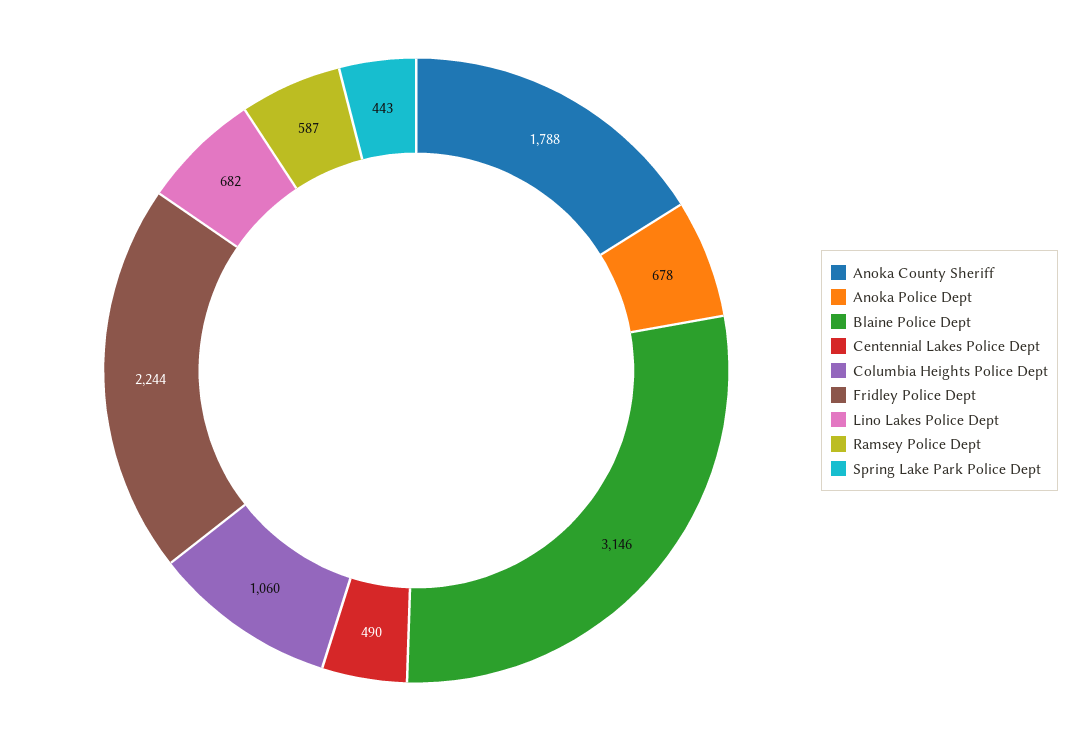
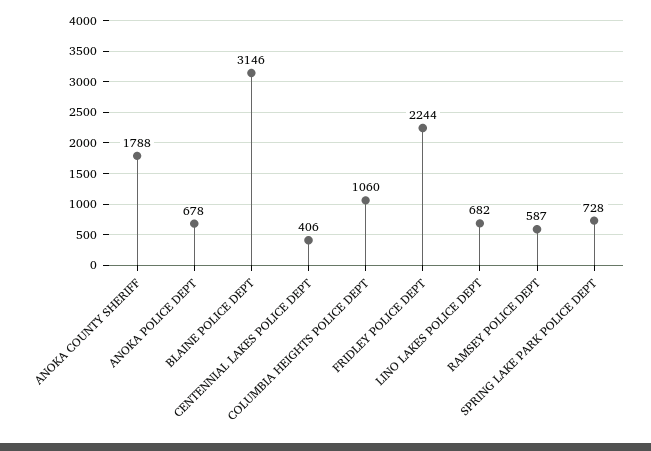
Centennial Lakes Police Dept: 490 -> 406
Spring Lake Park Police Dept: 443 -> 728

